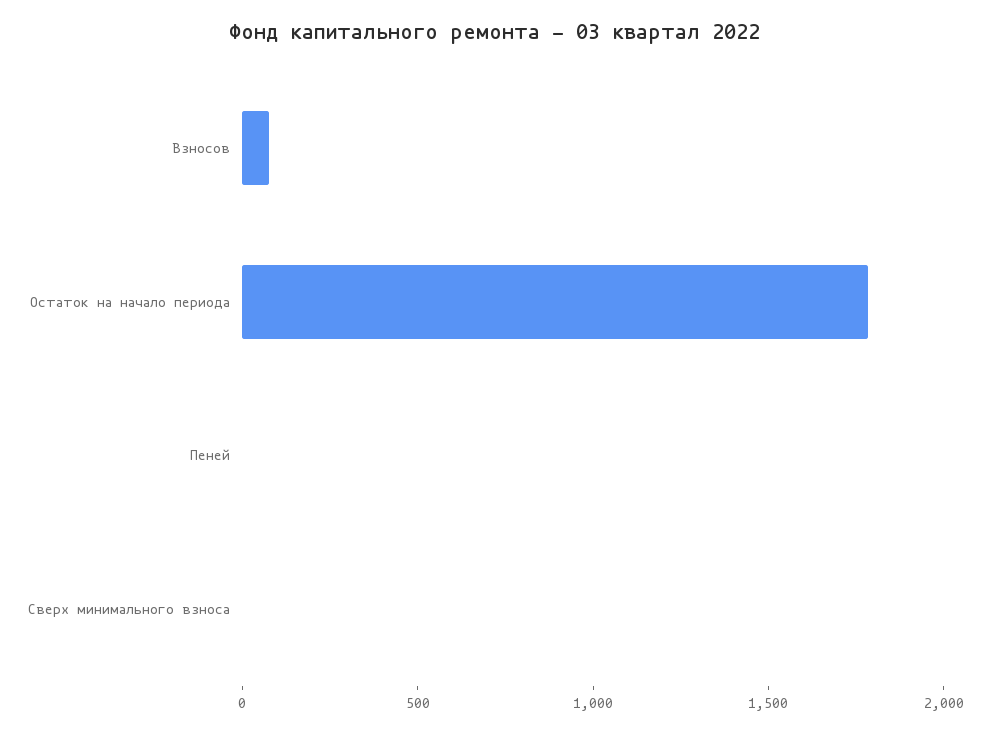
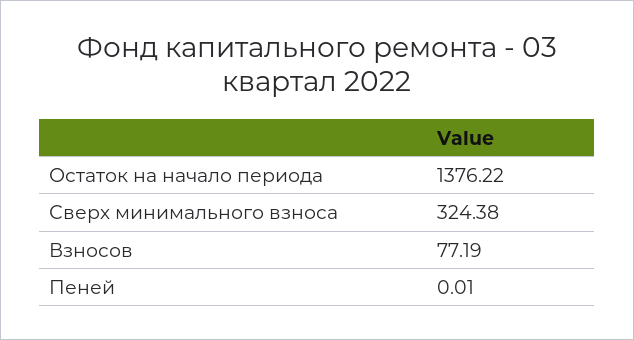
Остаток на начало периода: 1800 -> 1376.22
Сверх минимального взноса: 0 -> 324.38

